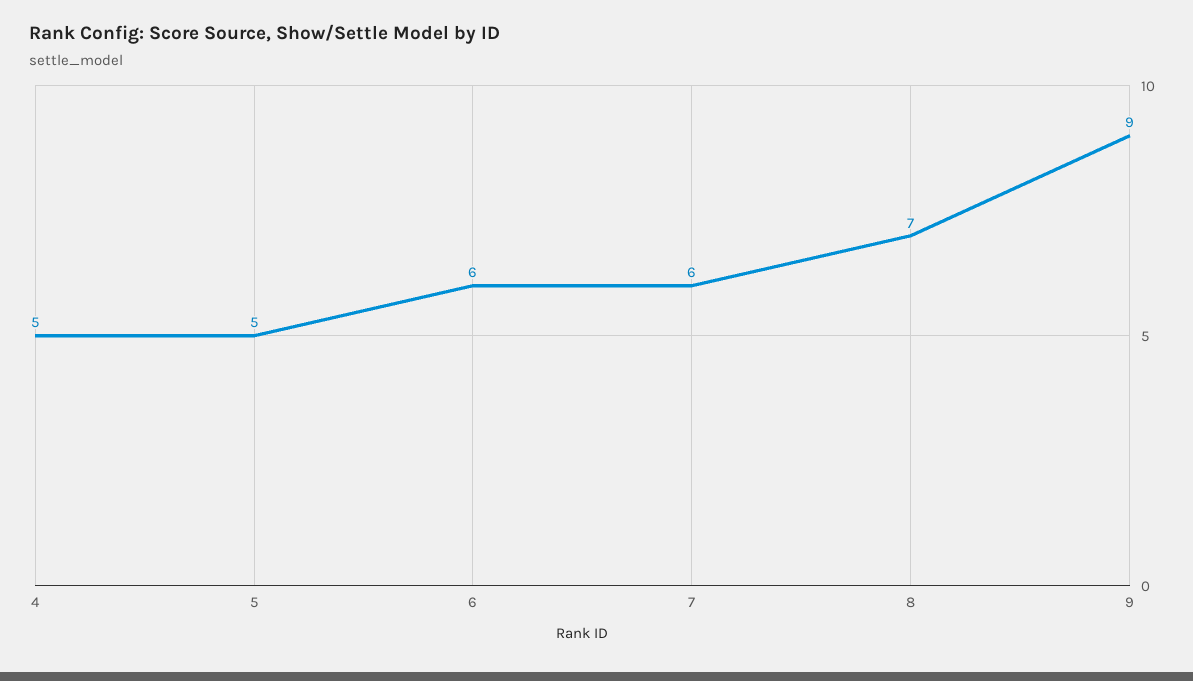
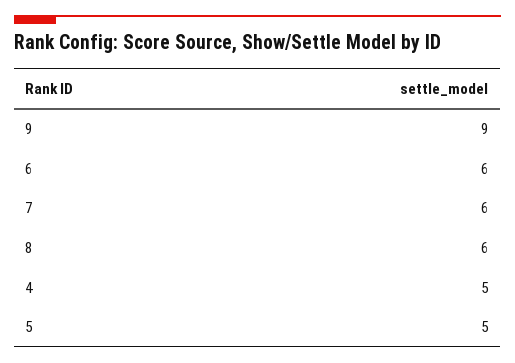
8: 7 -> 6

